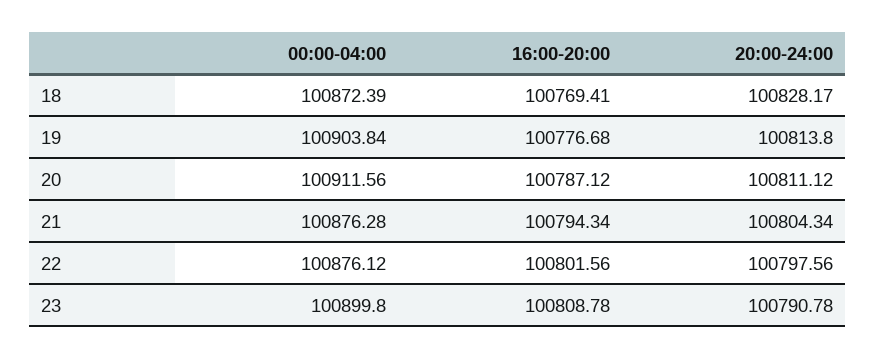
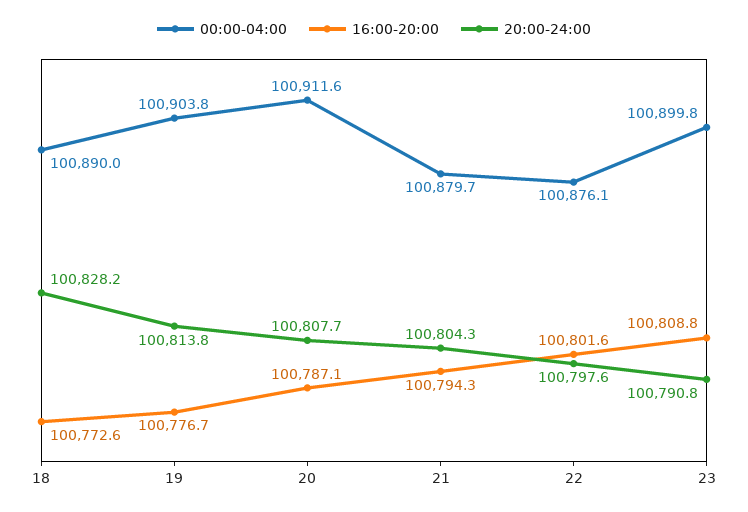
00:00-04:00, 18: 100872.39 -> 100890
16:00-20:00, 18: 100769.41 -> 100772.6
20:00-24:00, 20: 100811.12 -> 100807.7
00:00-04:00, 21: 100876.28 -> 100879.7

